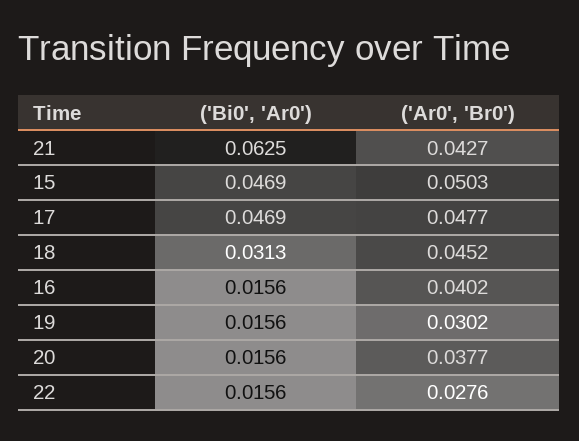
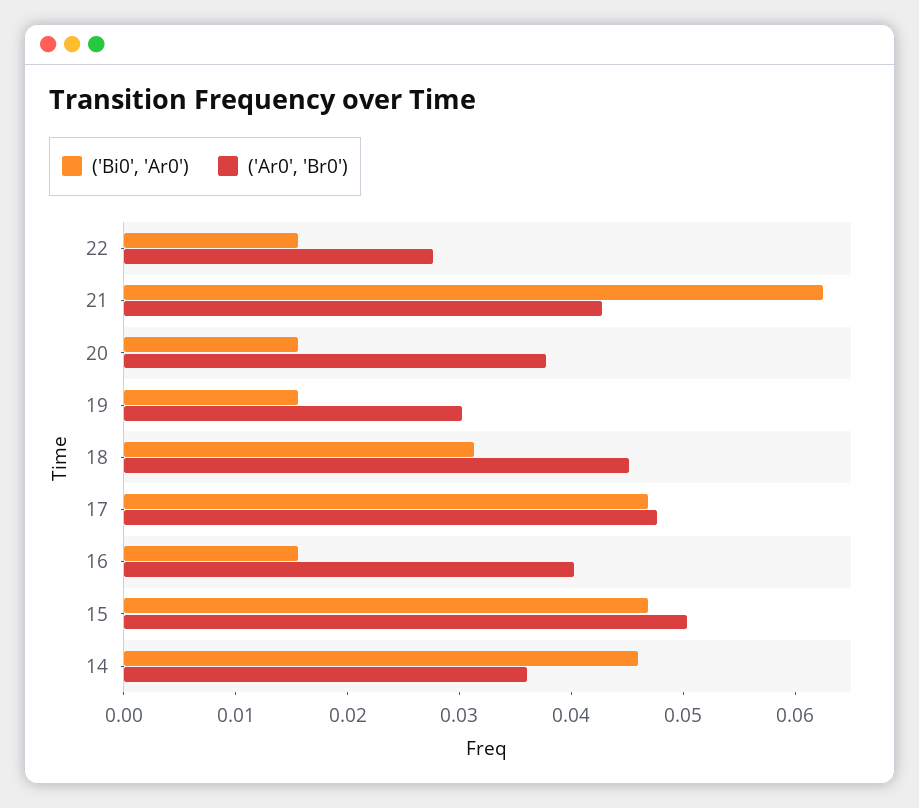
('Bi0', 'Ar0'), 14: none -> 0.046
('Ar0', 'Br0'), 14: none -> 0.036

